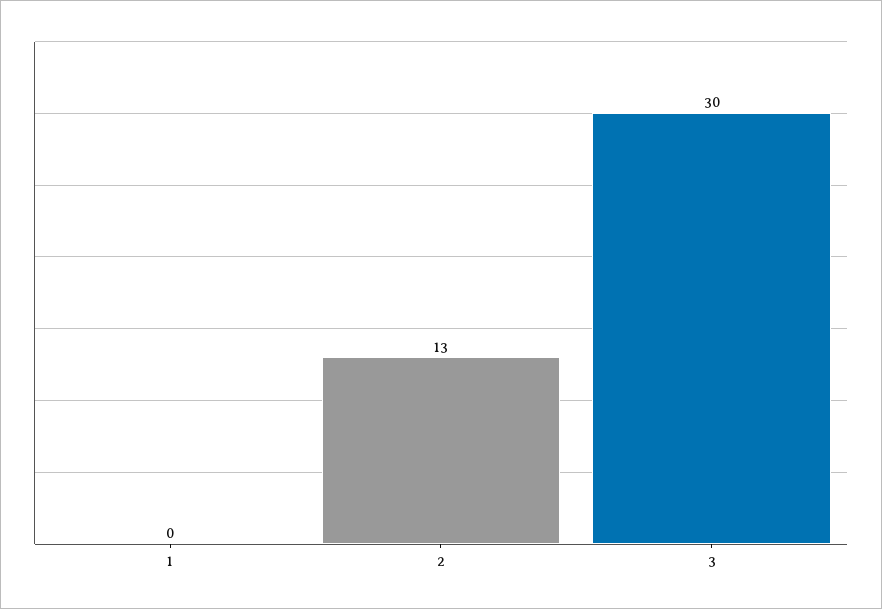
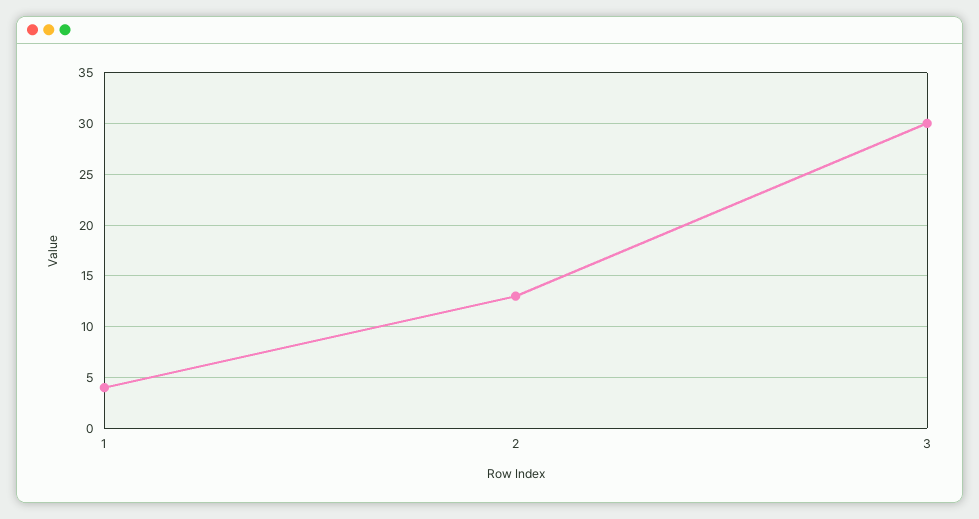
1: 0 -> 4

